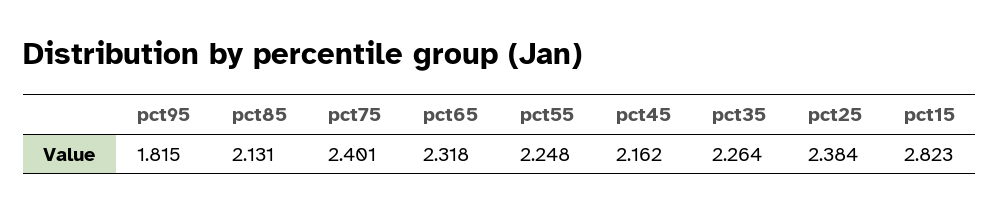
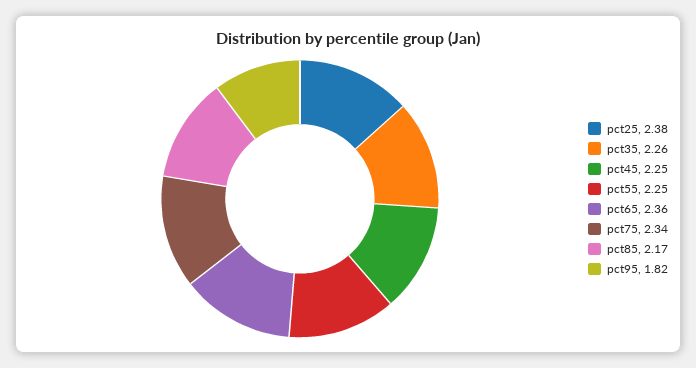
pct85: 2.131 -> 2.17
pct75: 2.401 -> 2.34
pct65: 2.318 -> 2.36
pct45: 2.162 -> 2.25
pct15: 2.823 -> none

